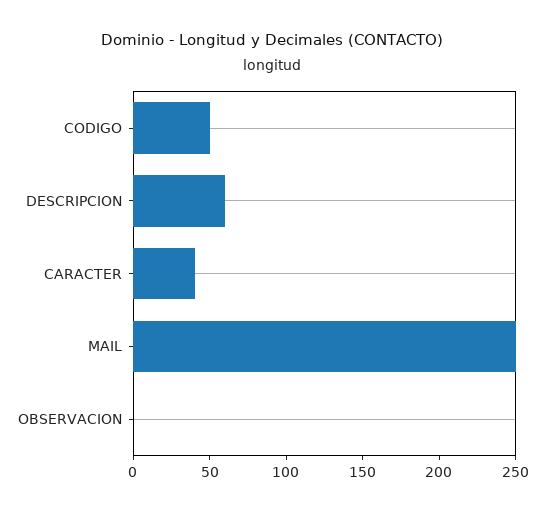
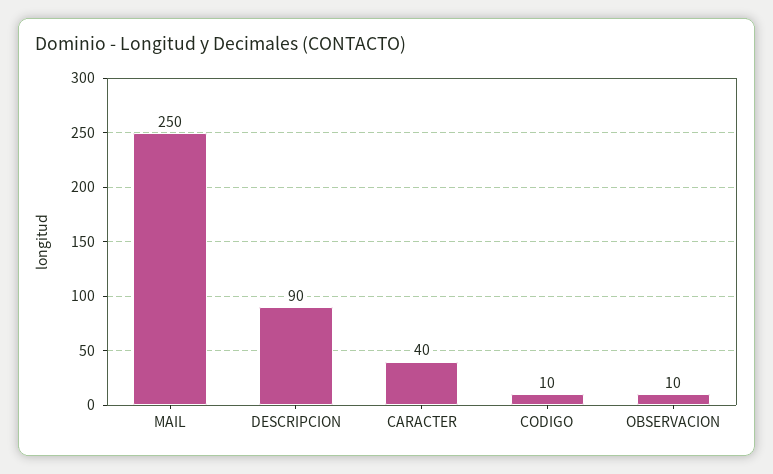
CODIGO: 50 -> 10
DESCRIPCION: 60 -> 90
OBSERVACION: 0 -> 10

